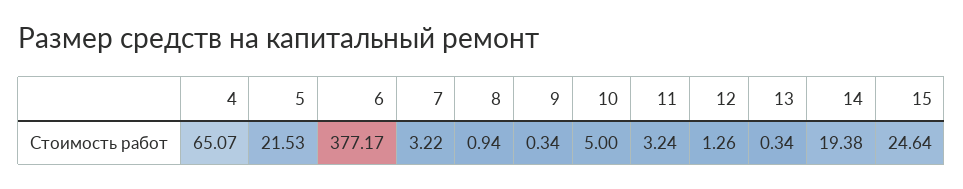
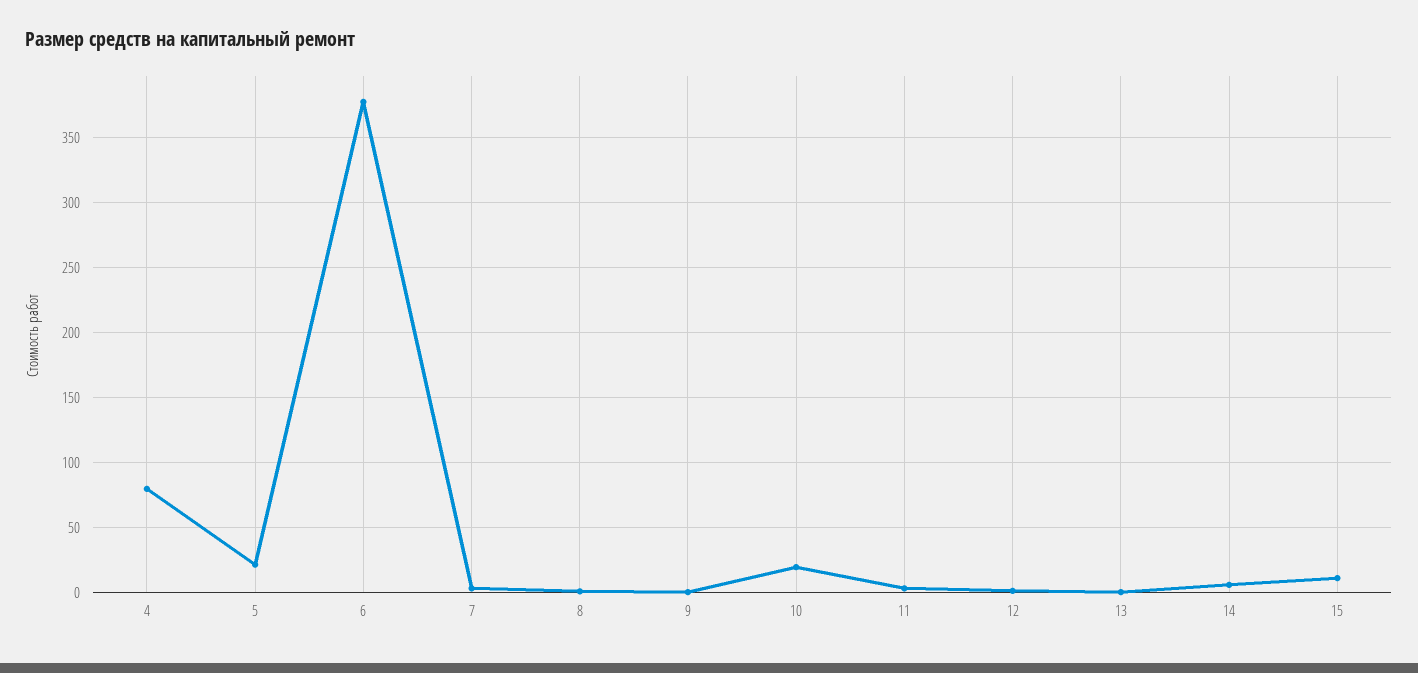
4: 65.07 -> 80
10: 5 -> 20
14: 19.38 -> 5
15: 24.64 -> 10

